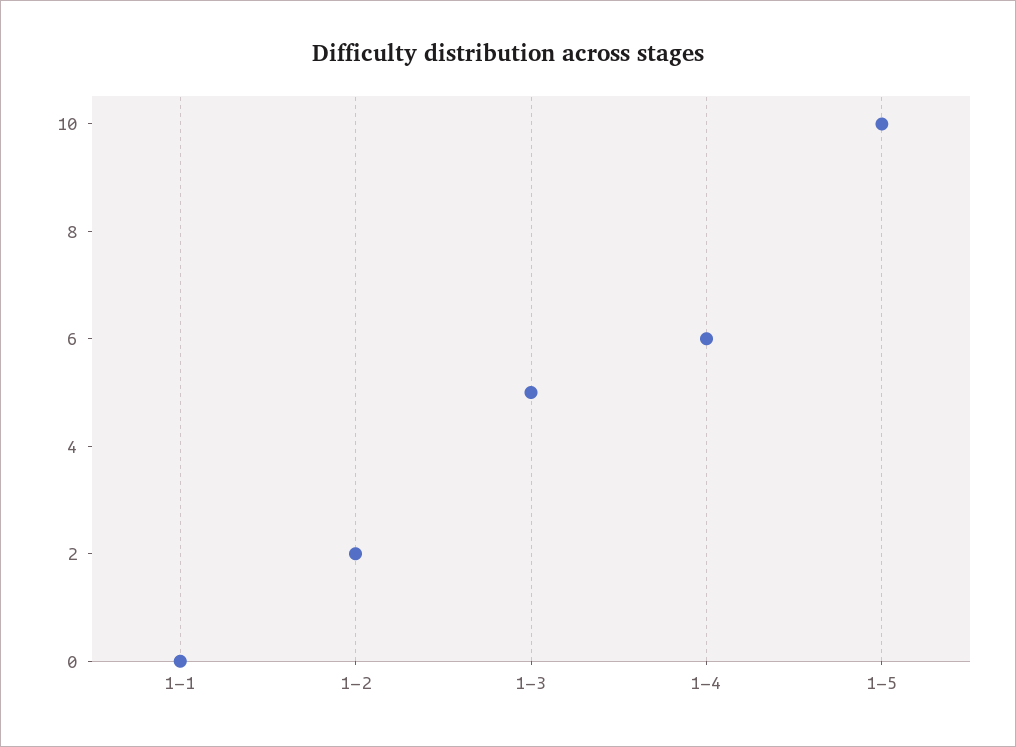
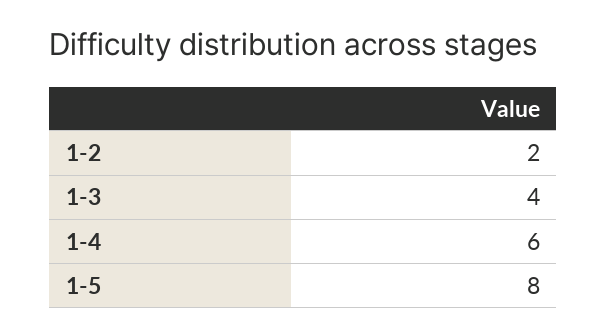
1-1: 0 -> none
1-3: 5 -> 4
1-5: 10 -> 8

